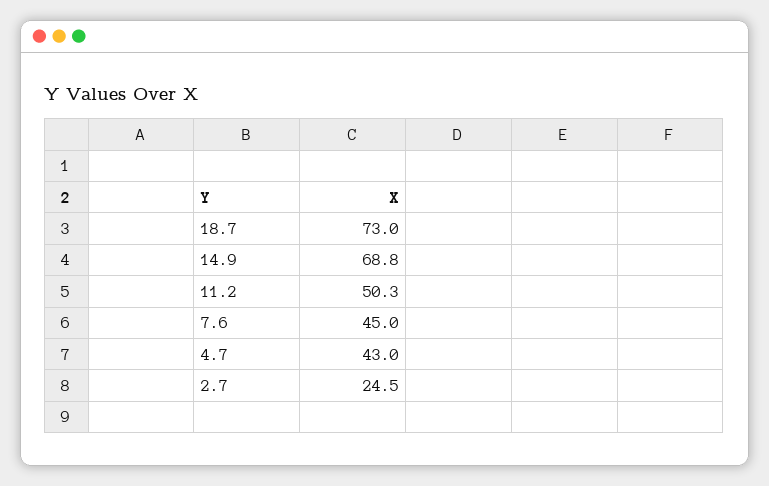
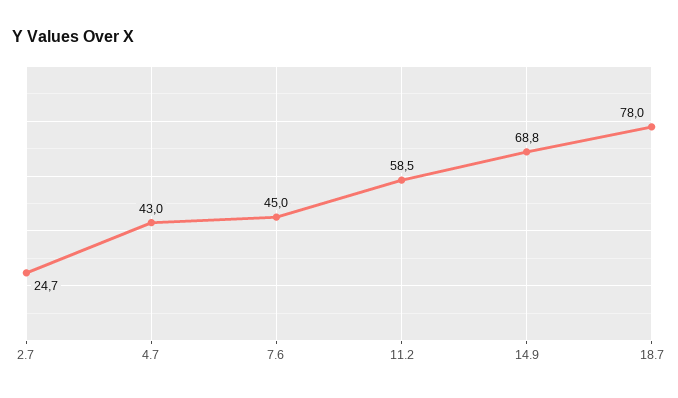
18.7: 73 -> 78
11.2: 50.3 -> 58.5
2.7: 24.5 -> 24.7

